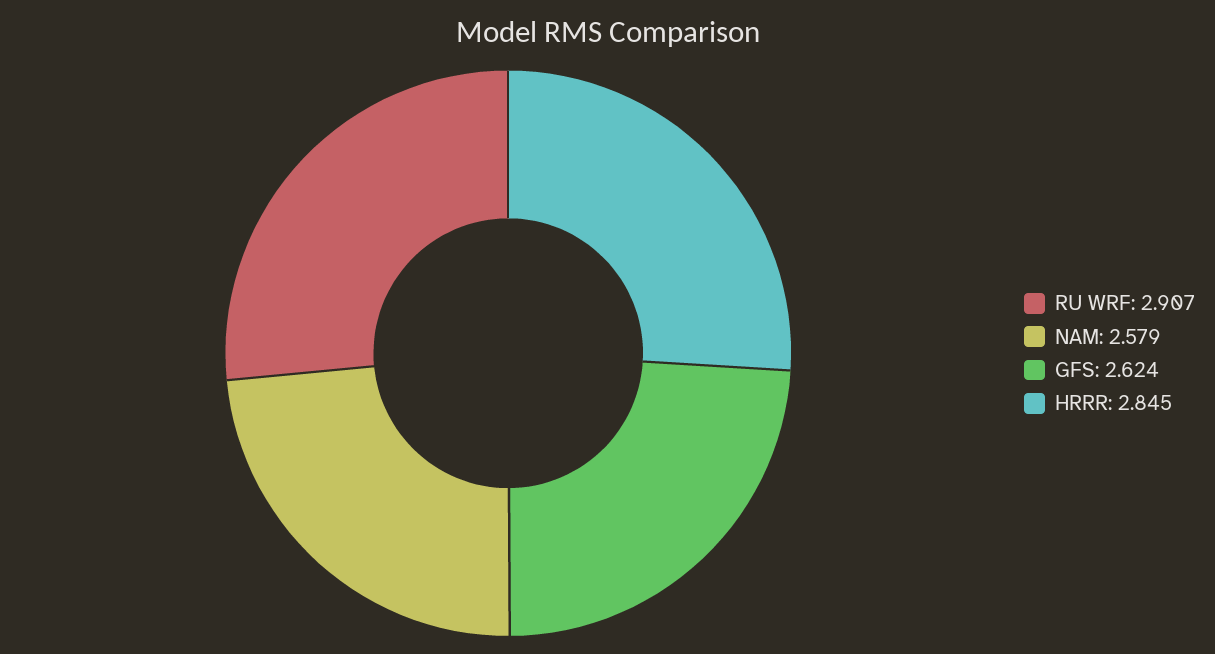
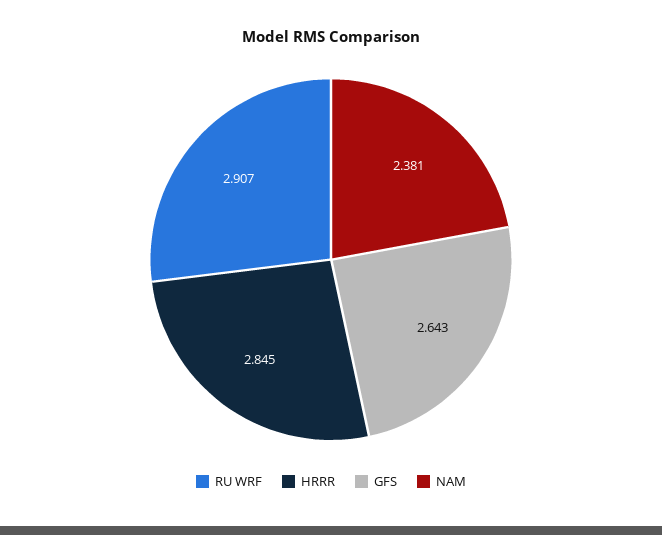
NAM: 2.579 -> 2.381
GFS: 2.624 -> 2.643

